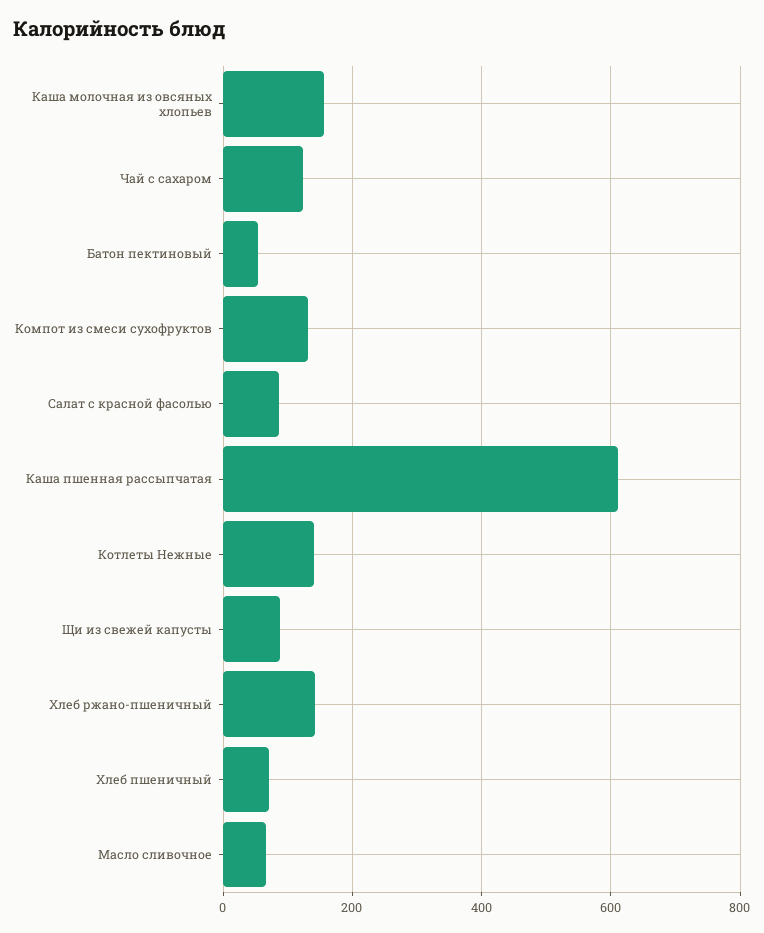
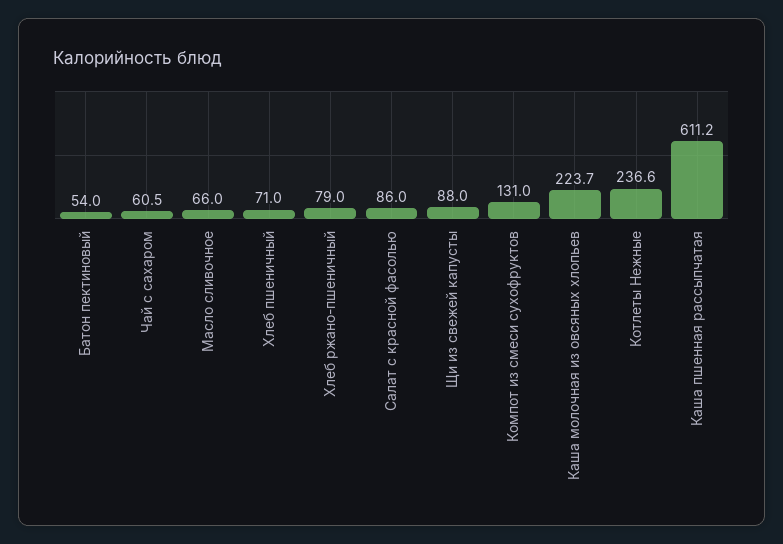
Каша молочная из овсяных хлопьев: 160 -> 223.7
Чай с сахаром: 120 -> 60.5
Котлеты Нежные: 140 -> 236.6
Хлеб ржано-пшеничный: 140 -> 79

